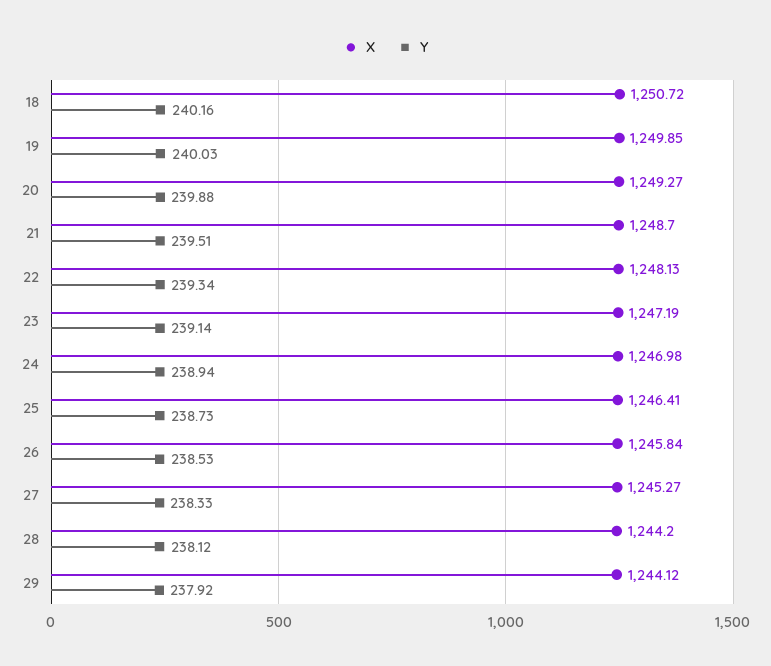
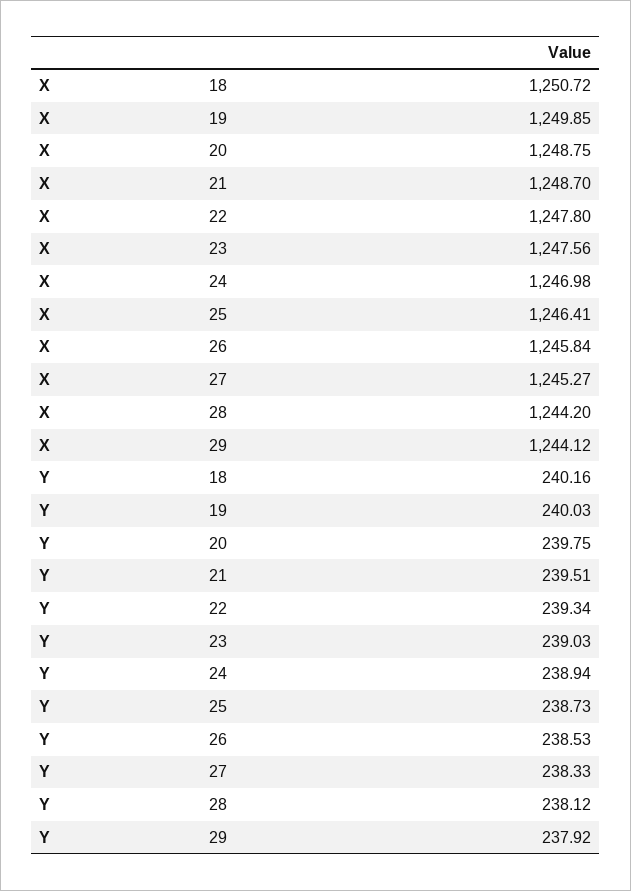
X, 20: 1249.27 -> 1248.75
Y, 20: 239.88 -> 239.75
X, 22: 1248.13 -> 1247.8
X, 23: 1247.19 -> 1247.56
Y, 23: 239.14 -> 239.03

